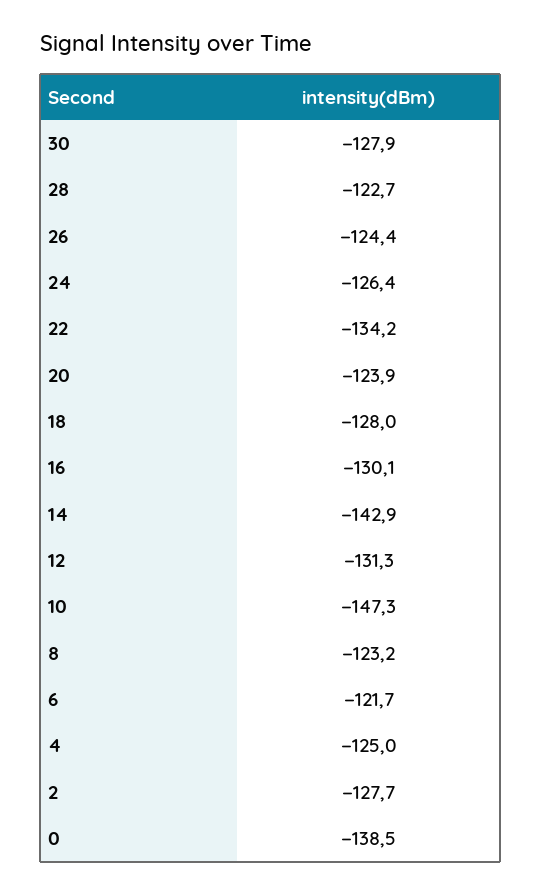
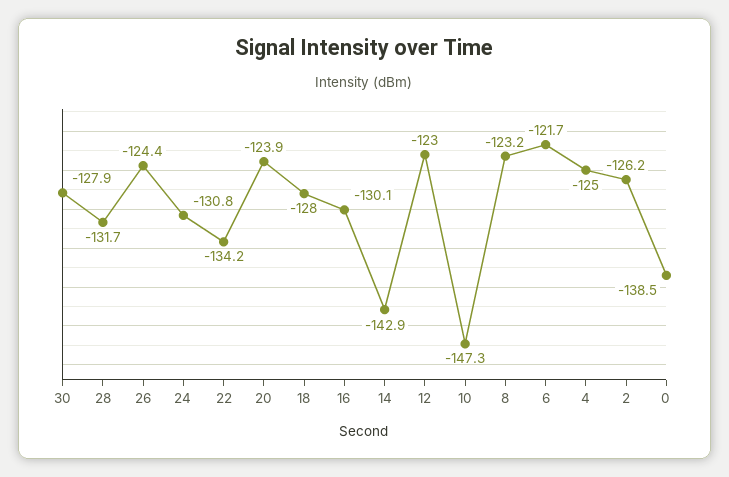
28: -122.7 -> -131.7
24: -126.4 -> -130.8
12: -131.3 -> -123
2: -127.7 -> -126.2

